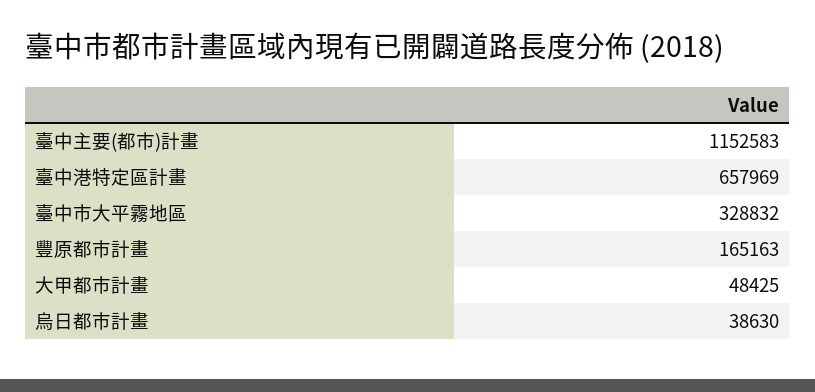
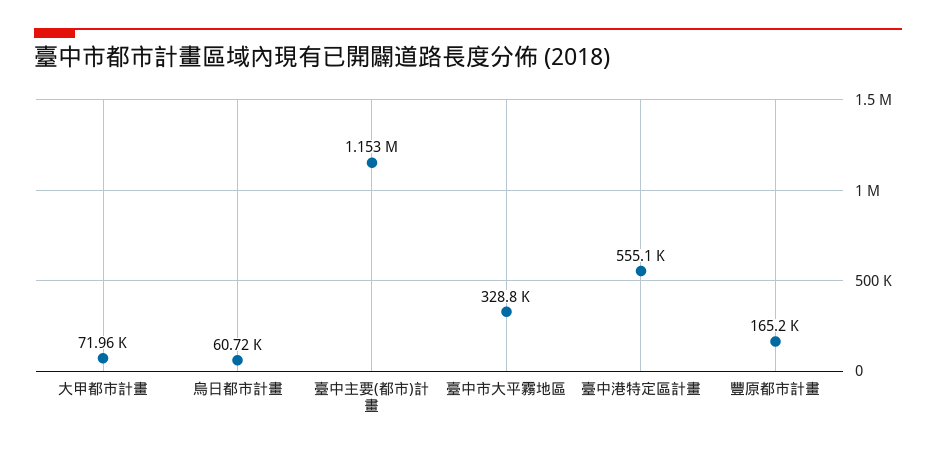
臺中港特定區計畫: 657969 -> 555100
大甲都市計畫: 48425 -> 71960
烏日都市計畫: 38630 -> 60720

